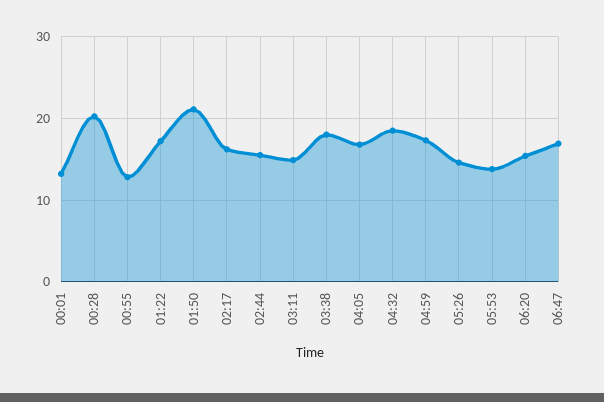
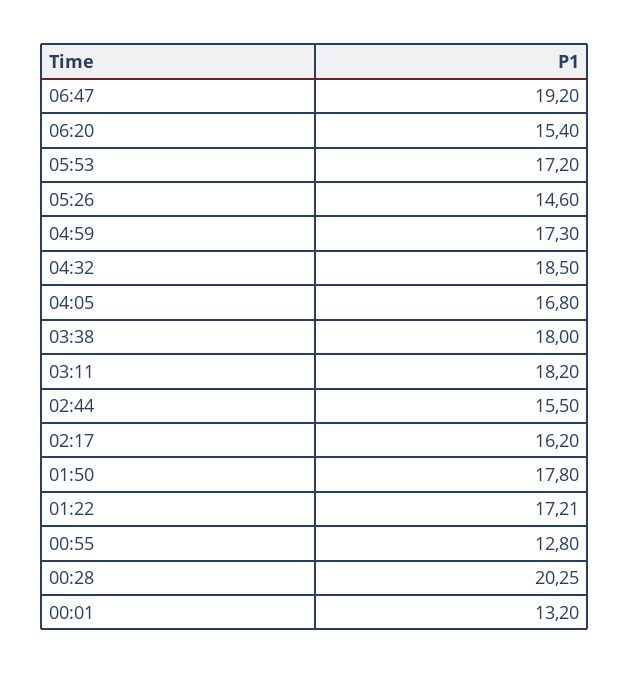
01:50: 21 -> 17.8
03:11: 15 -> 18.2
05:53: 14 -> 17.2
06:47: 17 -> 19.2

